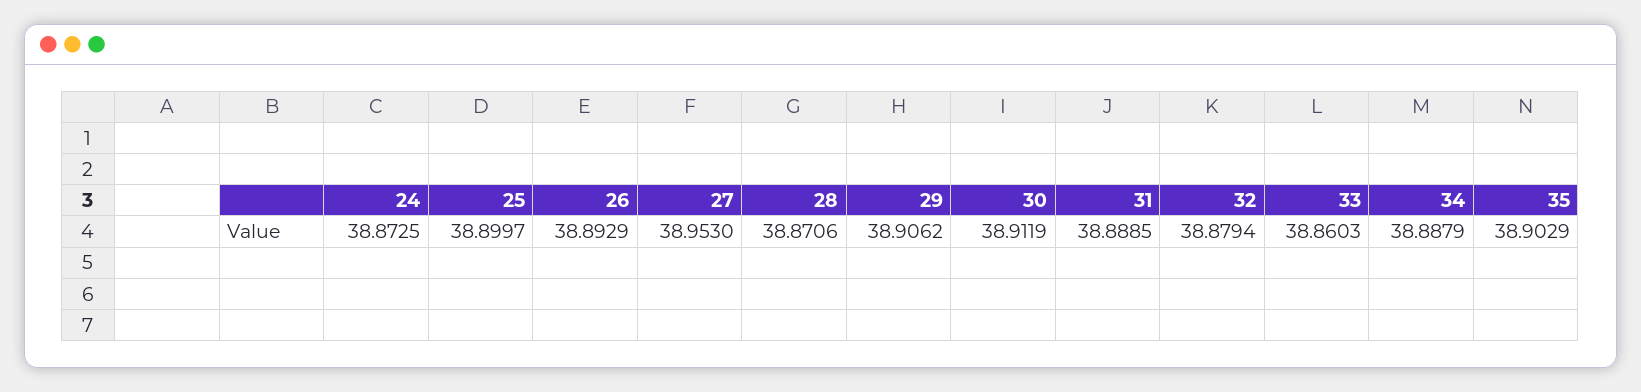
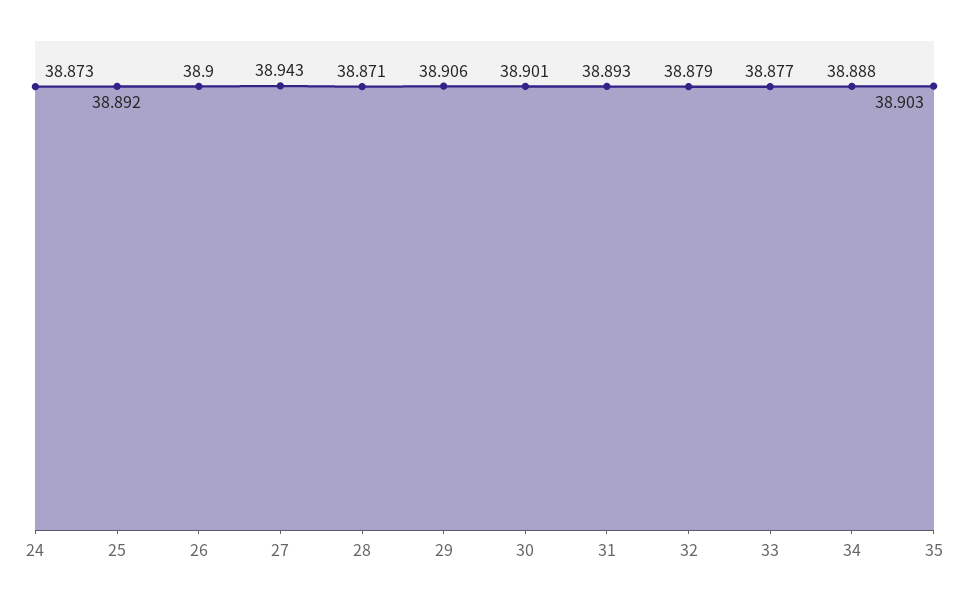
25: 38.8997 -> 38.892
26: 38.8929 -> 38.9
27: 38.953 -> 38.943
30: 38.9119 -> 38.901
31: 38.8885 -> 38.893
33: 38.8603 -> 38.877

